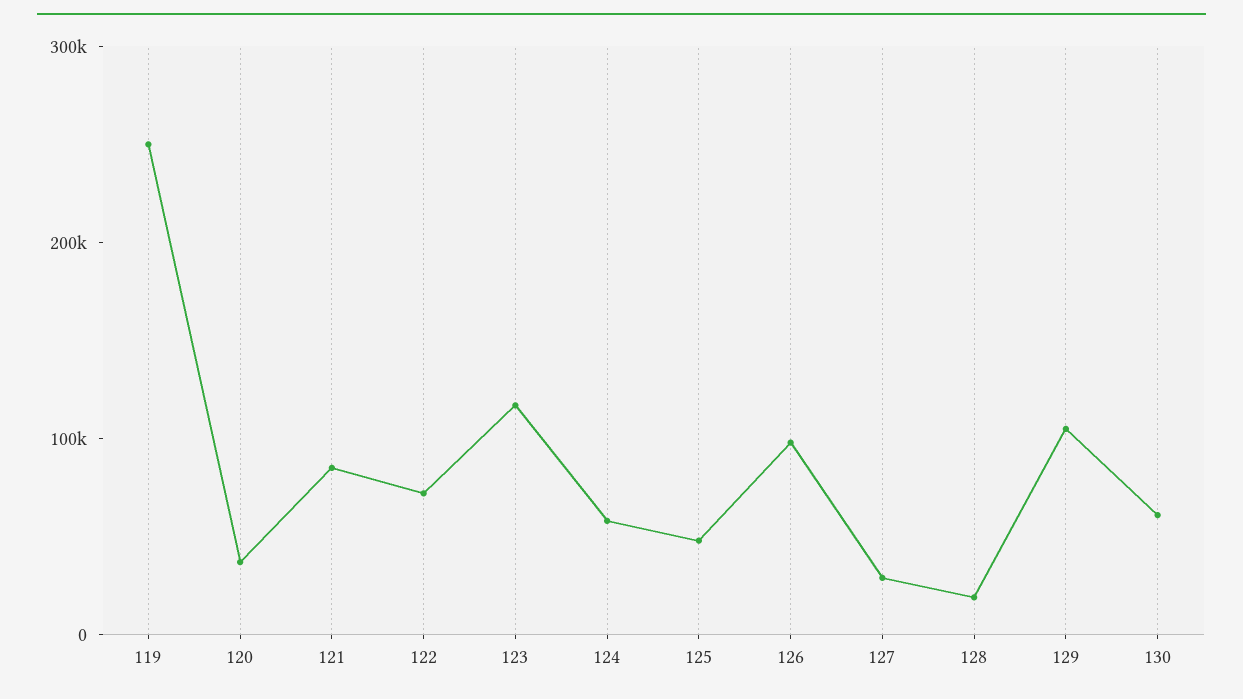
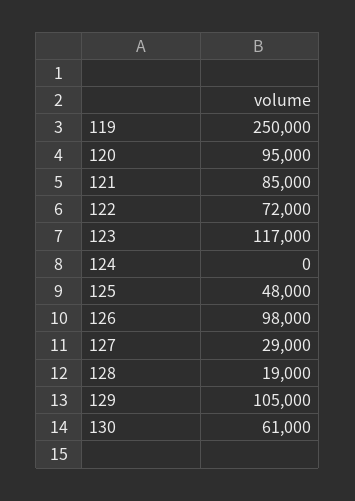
120: 40000 -> 95000
124: 60000 -> 0

